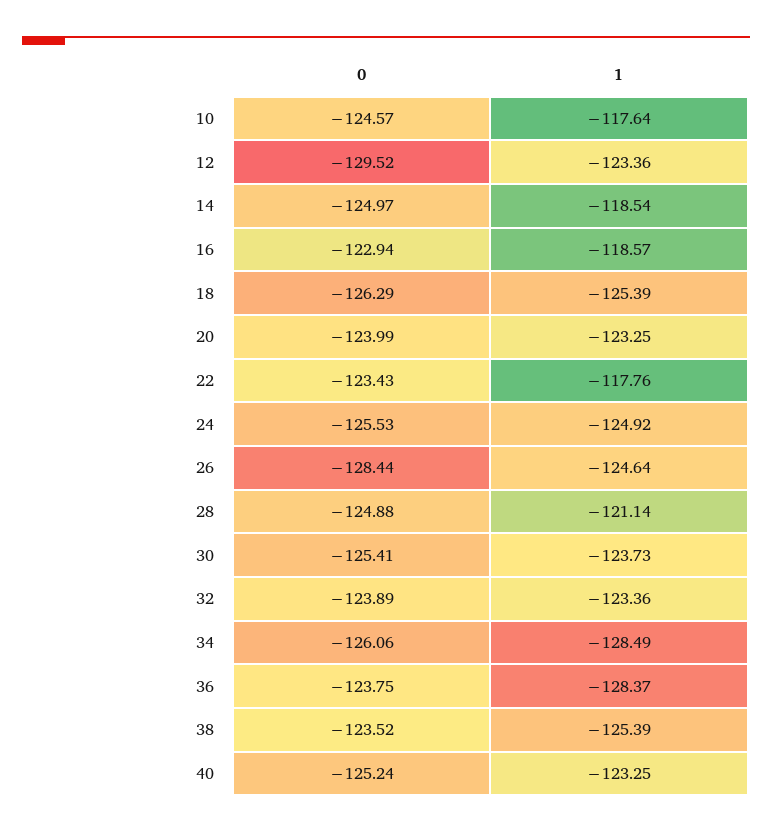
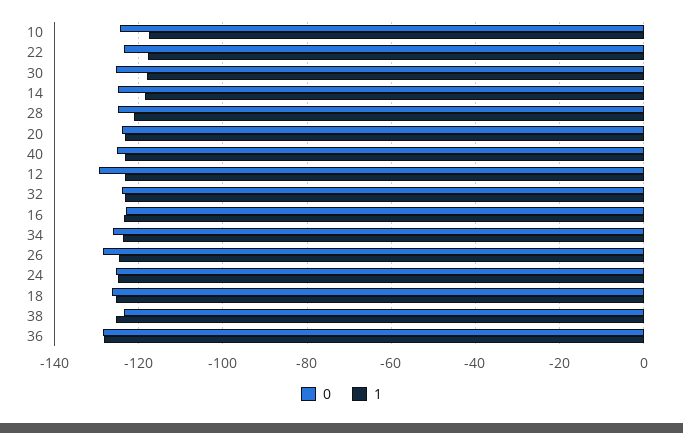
1, 16: -118.57 -> -124
1, 30: -123.73 -> -118
1, 34: -128.49 -> -124
0, 36: -123.75 -> -128

